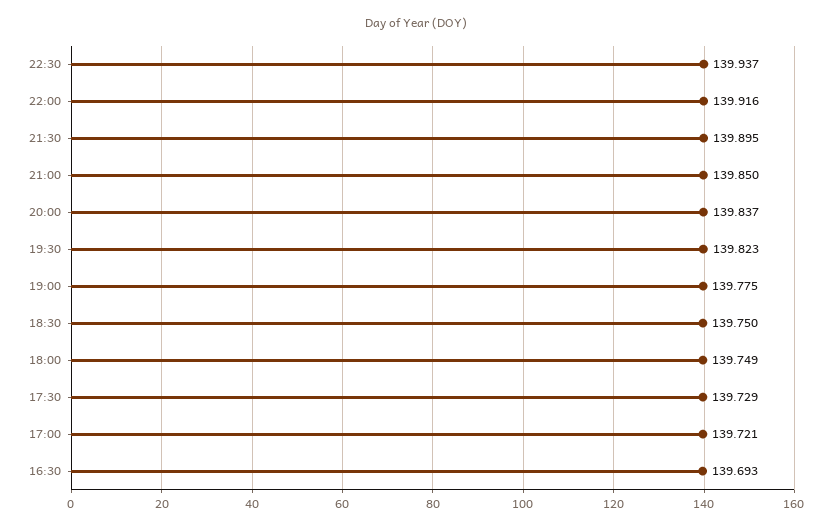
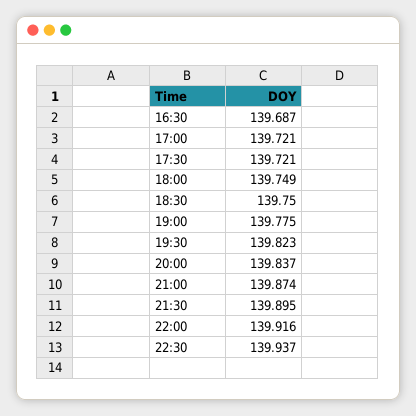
21:00: 139.85 -> 139.874
17:30: 139.729 -> 139.721
16:30: 139.693 -> 139.687

